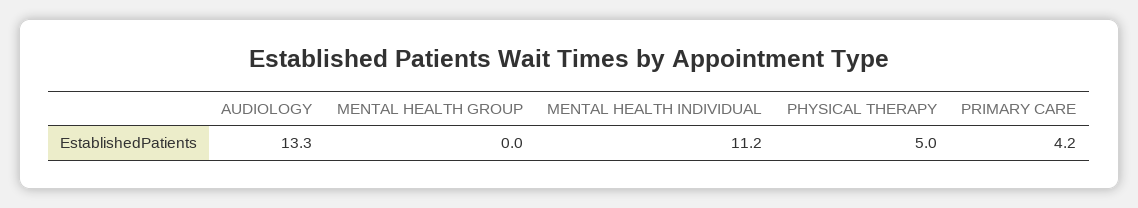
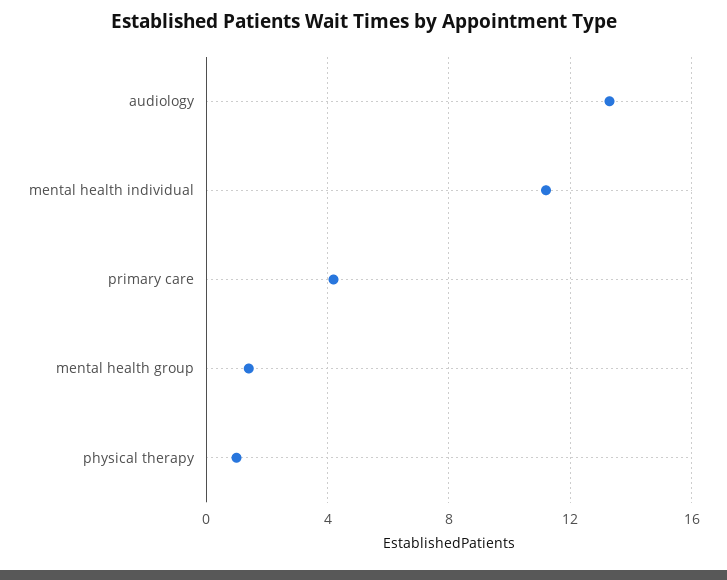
MENTAL HEALTH GROUP: 0 -> 1.5
PHYSICAL THERAPY: 5 -> 1

